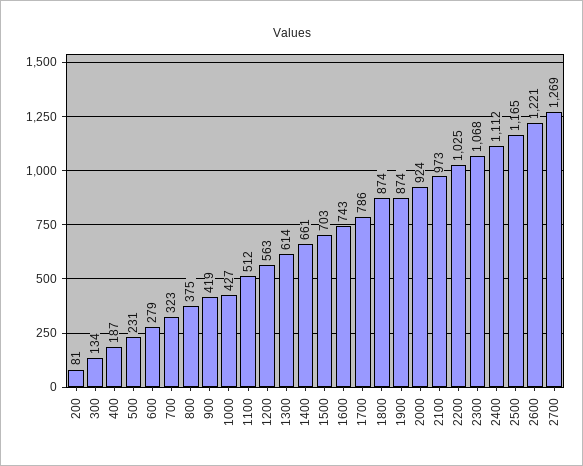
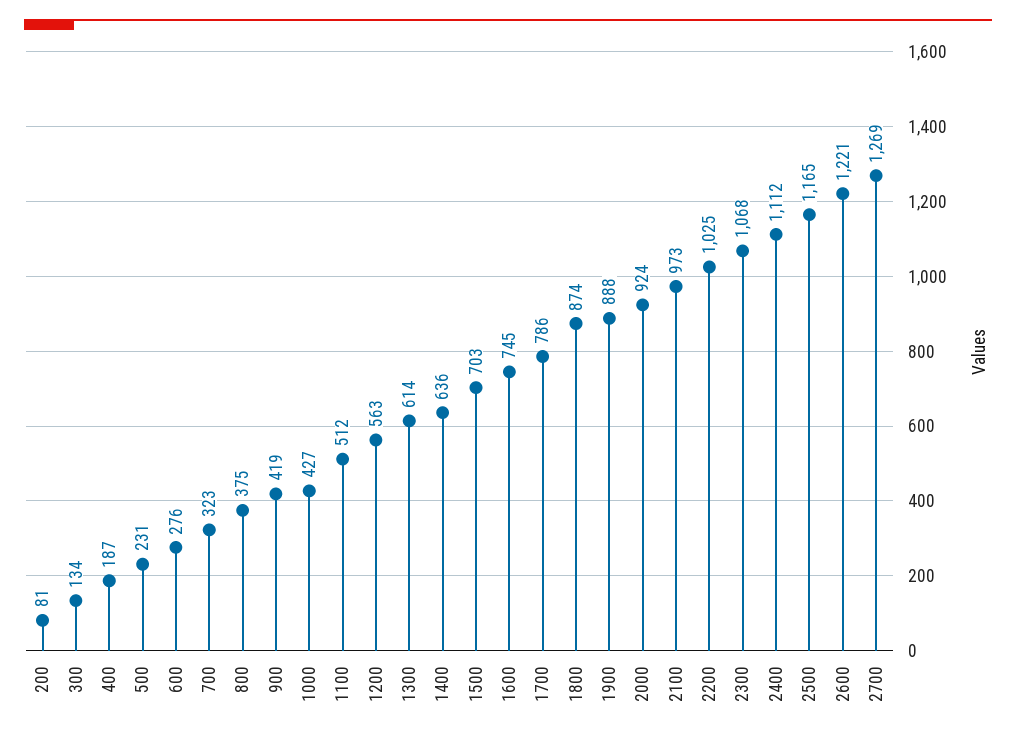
600: 279 -> 276
1400: 661 -> 636
1600: 743 -> 745
1900: 874 -> 888

